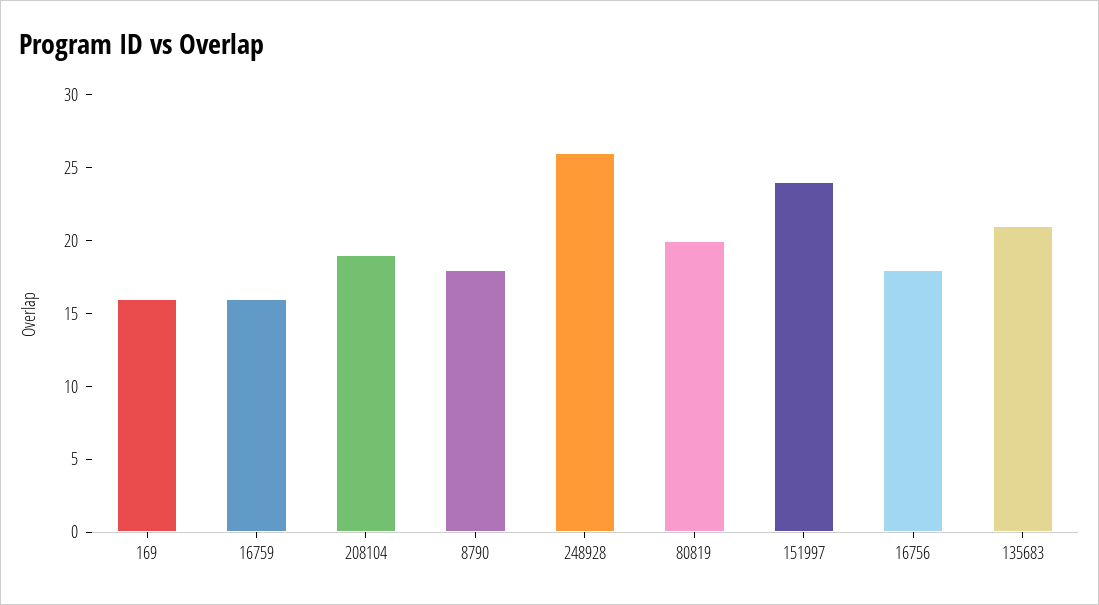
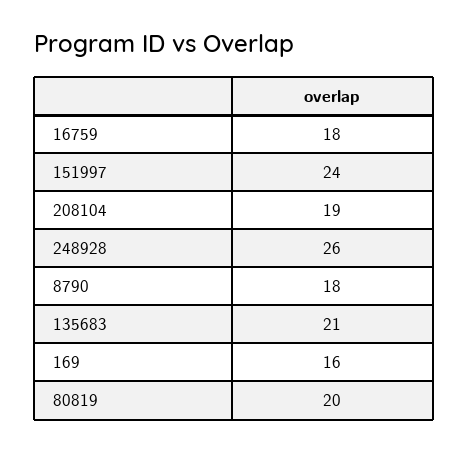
16759: 16 -> 18
16756: 18 -> none

